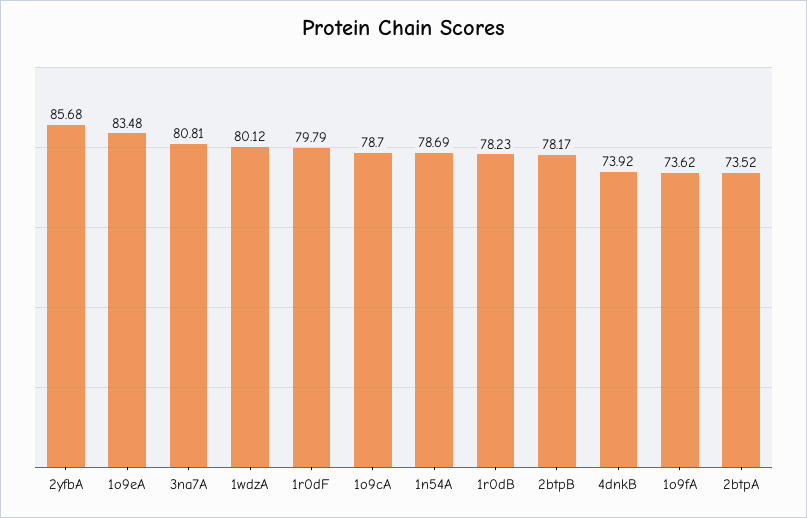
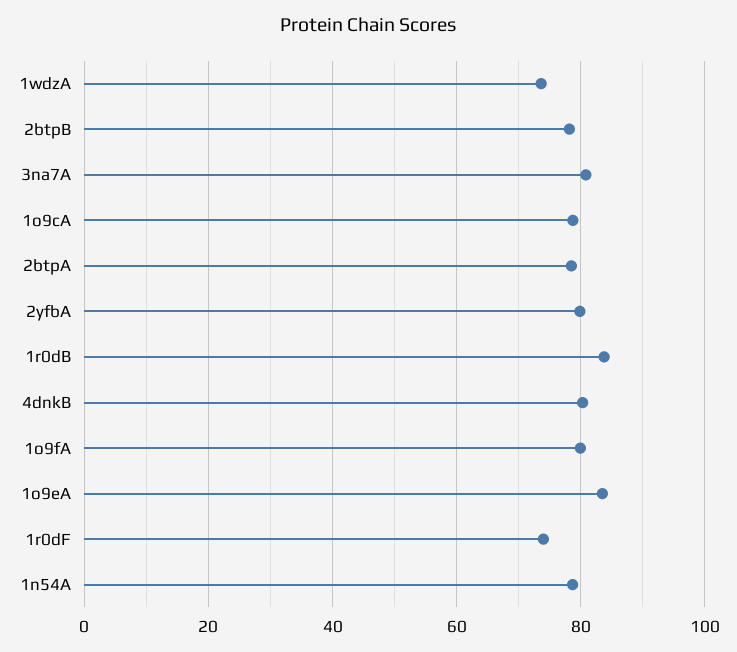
2yfbA: 85.68 -> 80
1wdzA: 80.12 -> 74
1r0dF: 79.79 -> 74
1r0dB: 78.23 -> 84
4dnkB: 73.92 -> 80
1o9fA: 73.62 -> 80
2btpA: 73.52 -> 78

